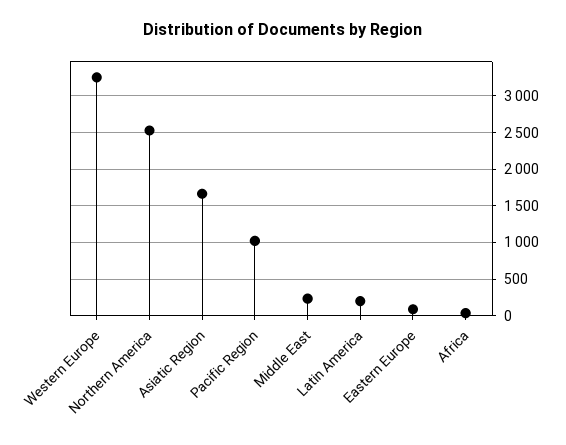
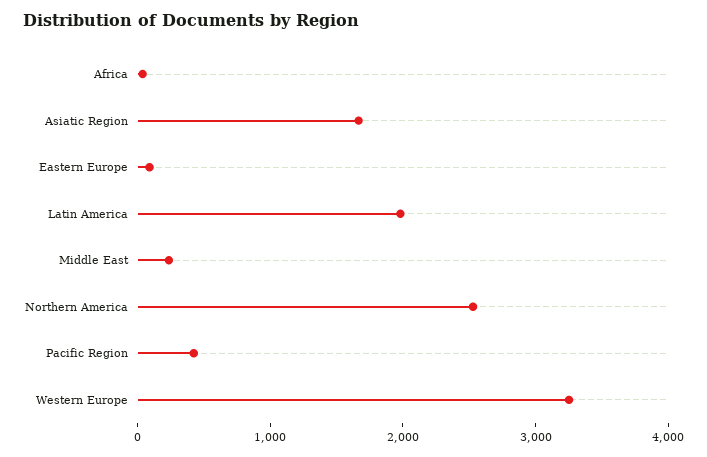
Pacific Region: 1000 -> 400
Latin America: 200 -> 2000

